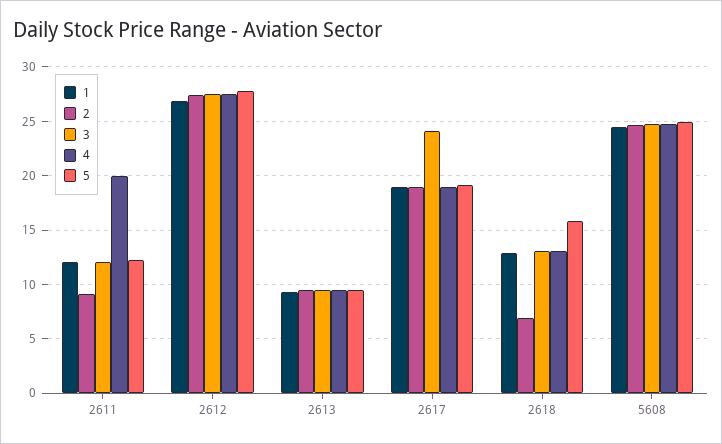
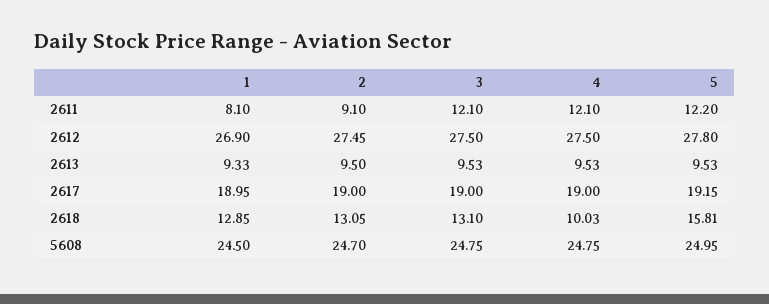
1, 2611: 12 -> 8.1
4, 2611: 20 -> 12.1
3, 2617: 24 -> 19
2, 2618: 7 -> 13.05
4, 2618: 13 -> 10.03

